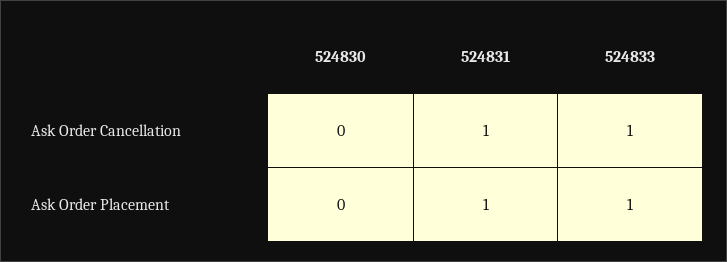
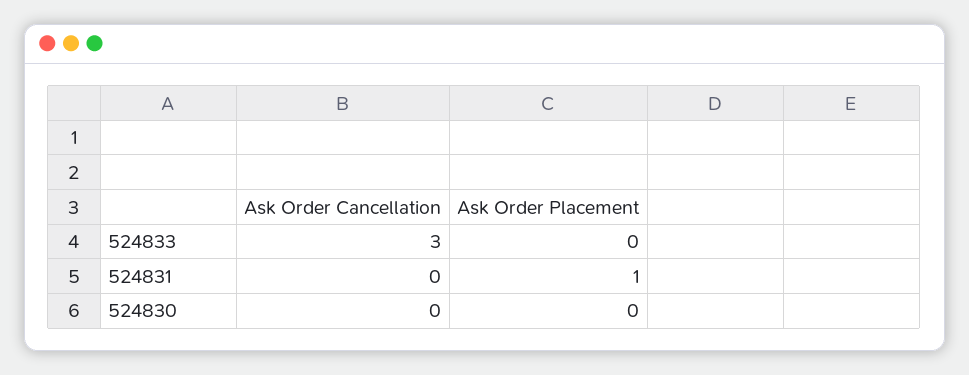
524831, Ask Order Cancellation: 1 -> 0
524833, Ask Order Cancellation: 1 -> 3
524833, Ask Order Placement: 1 -> 0

